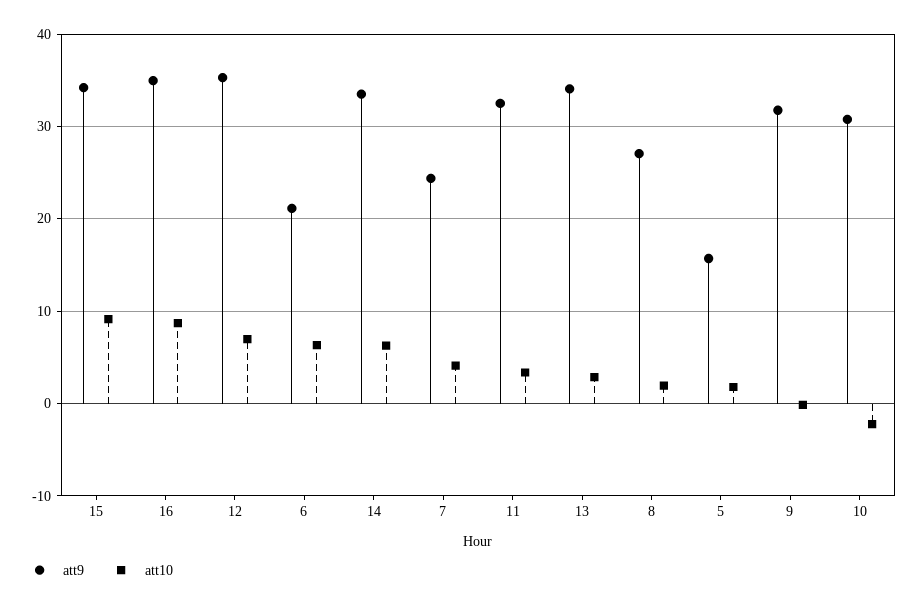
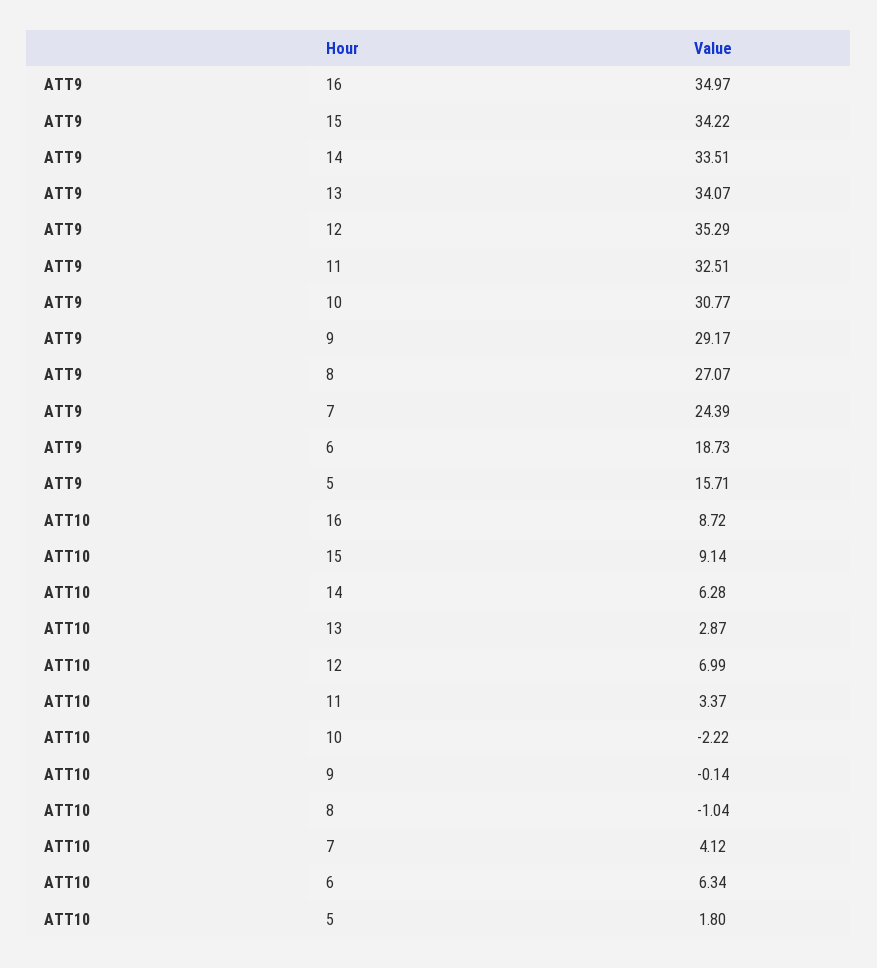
att9, 6: 21 -> 18.73
att10, 8: 2 -> -1.04
att9, 9: 32 -> 29.17

